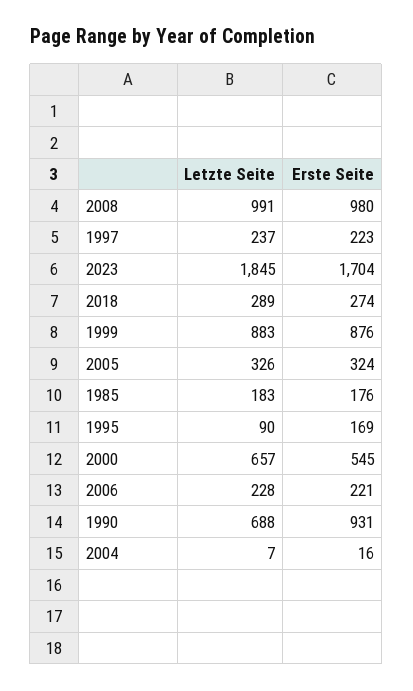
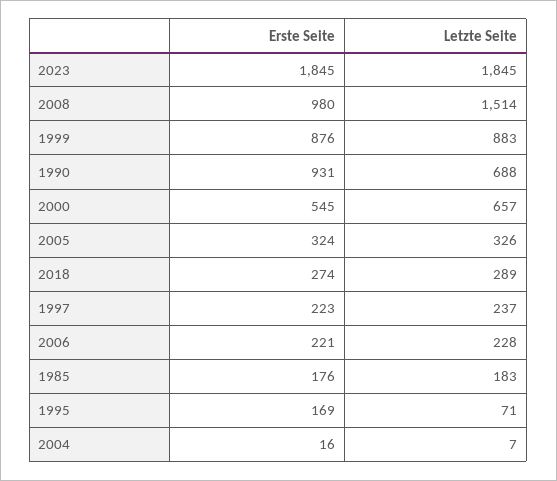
Letzte Seite, 2008: 991 -> 1514
Erste Seite, 2023: 1704 -> 1845
Letzte Seite, 1995: 90 -> 71

